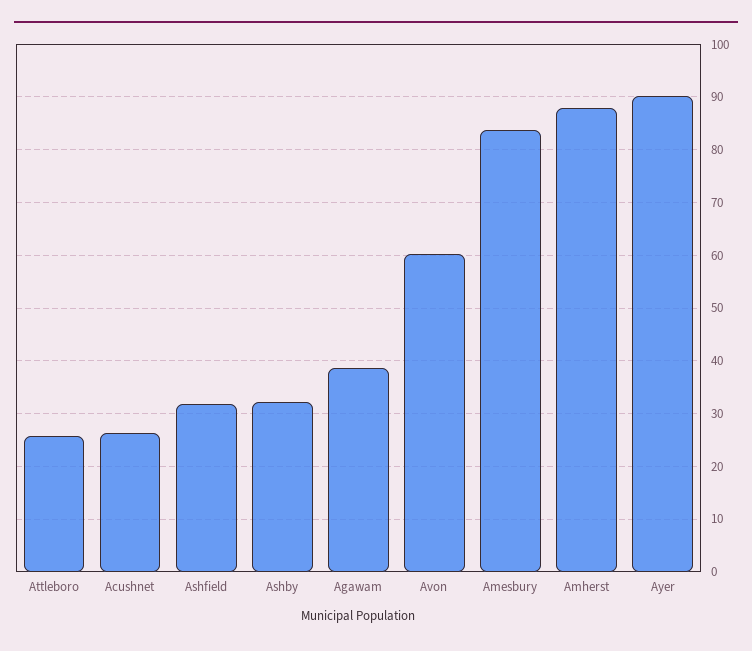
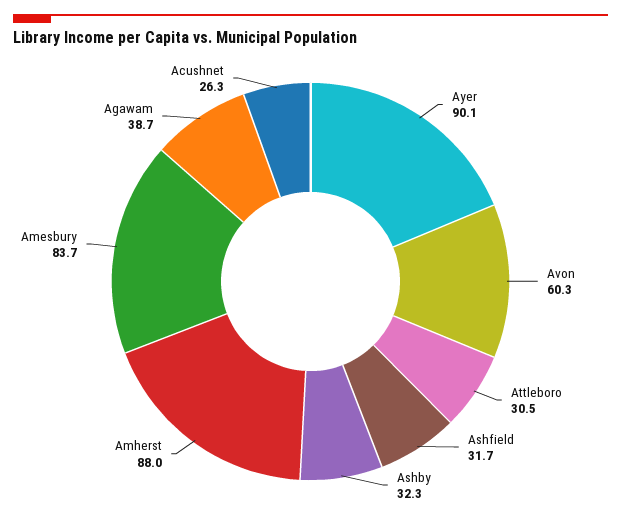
Attleboro: 26 -> 30.5

